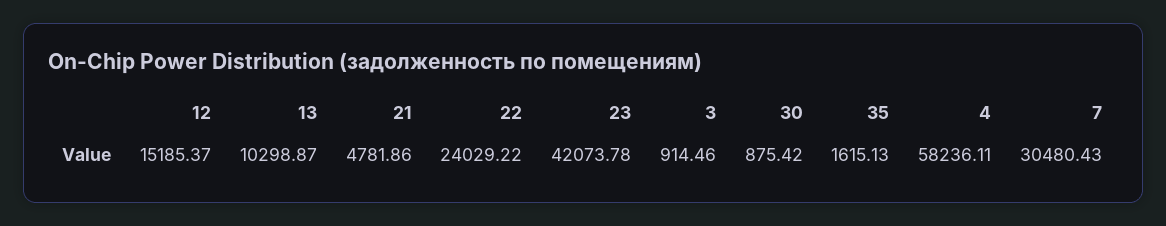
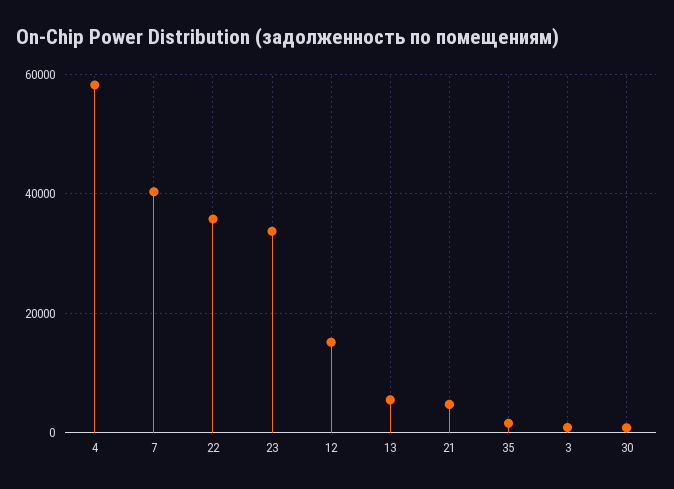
13: 10298.87 -> 6000
22: 24029.22 -> 36000
23: 42073.78 -> 34000
7: 30480.43 -> 40000

